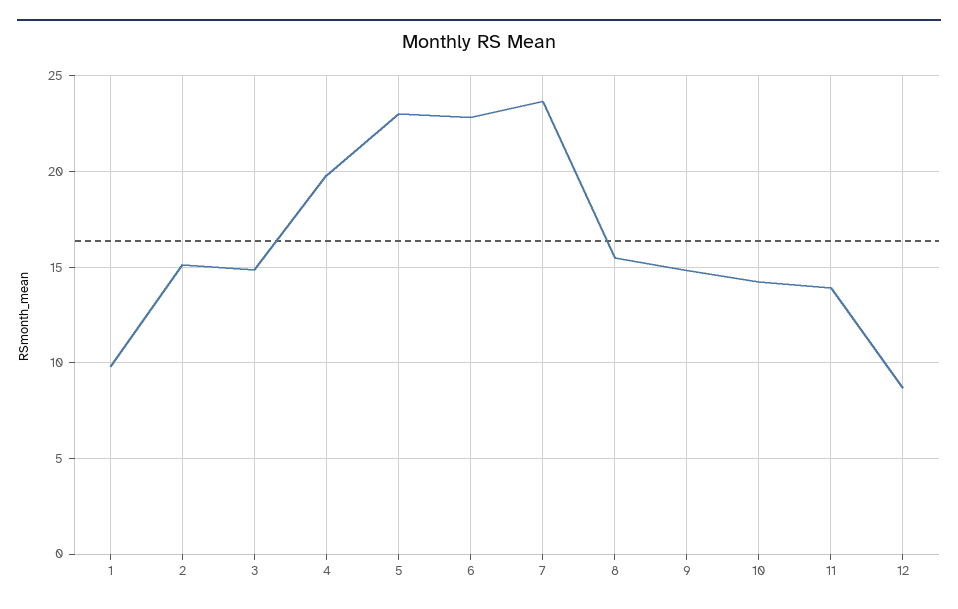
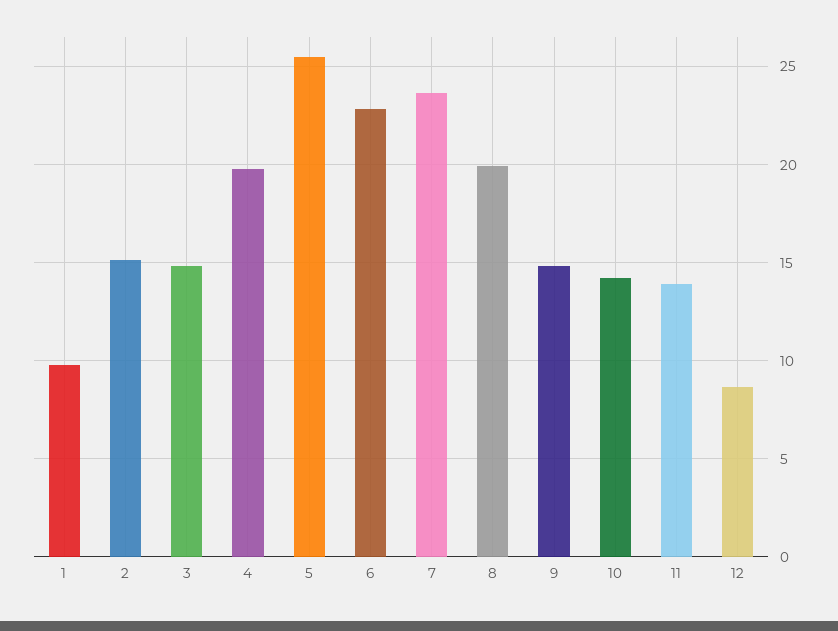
5: 23 -> 25.5
8: 15.5 -> 20

